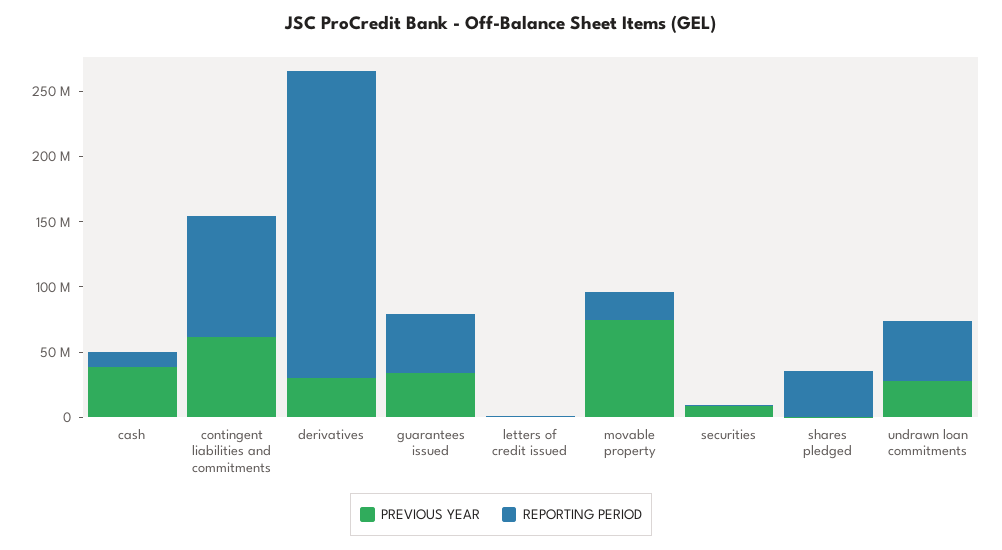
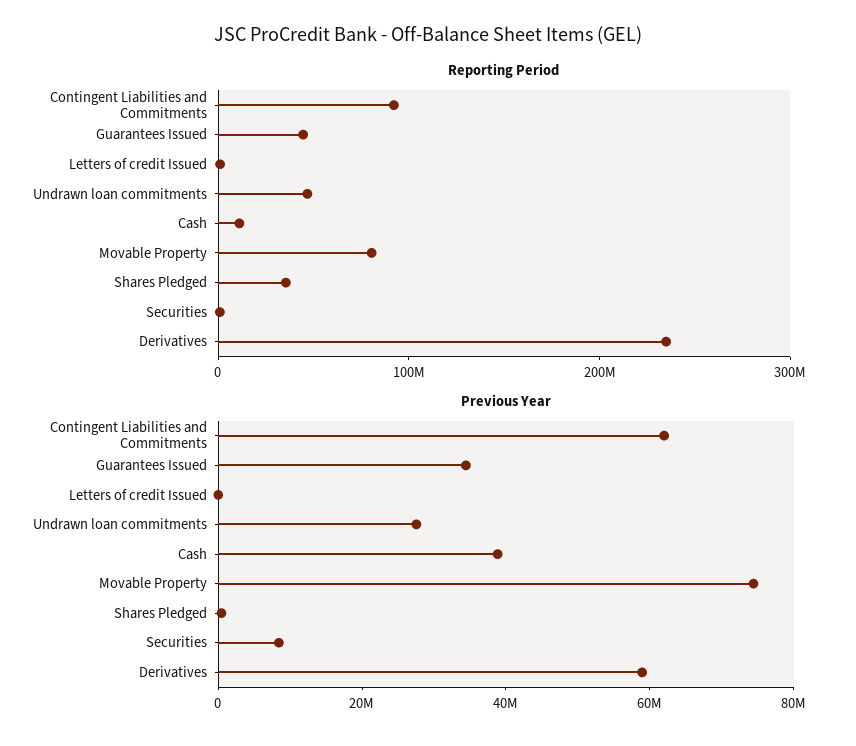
PREVIOUS YEAR, derivatives: 30000000 -> 60000000
REPORTING PERIOD, movable property: 20000000 -> 80000000

